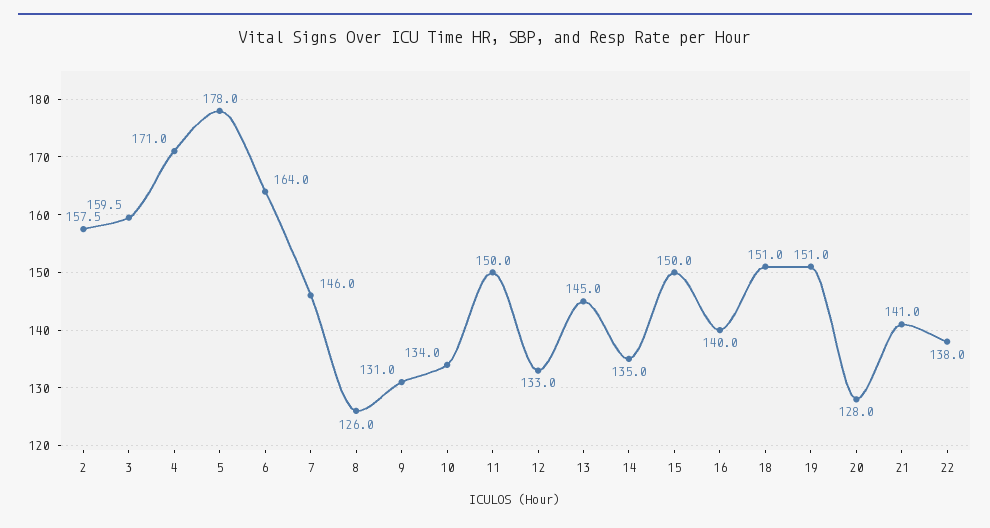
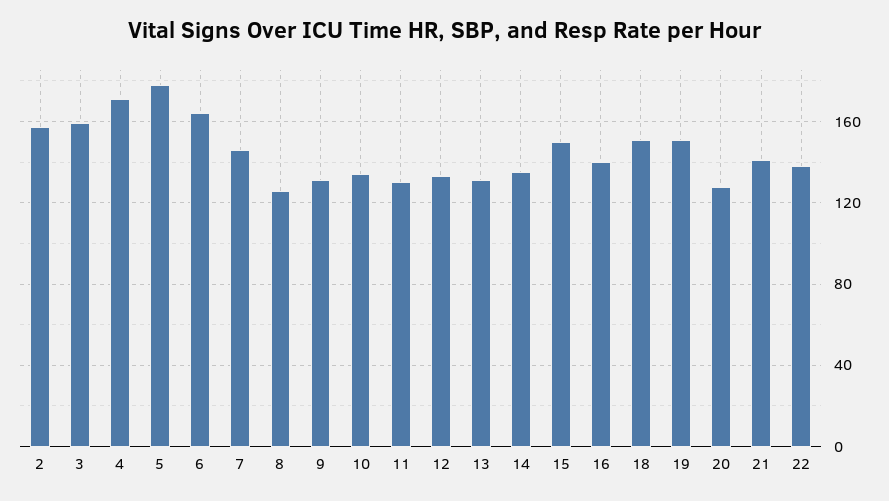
11: 150 -> 130
13: 145 -> 130

